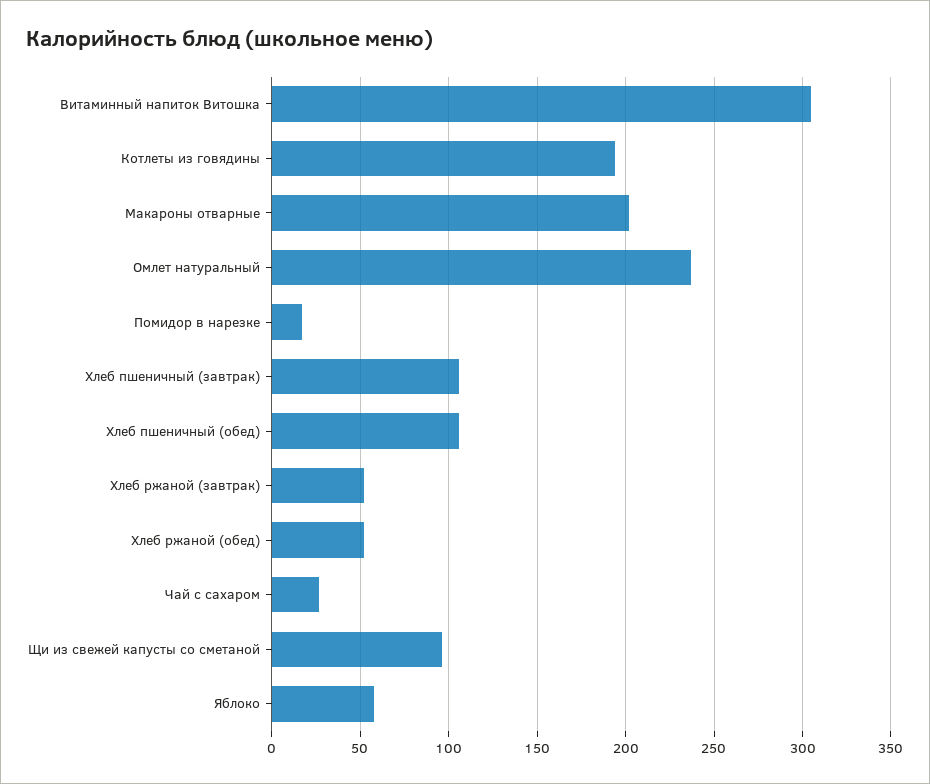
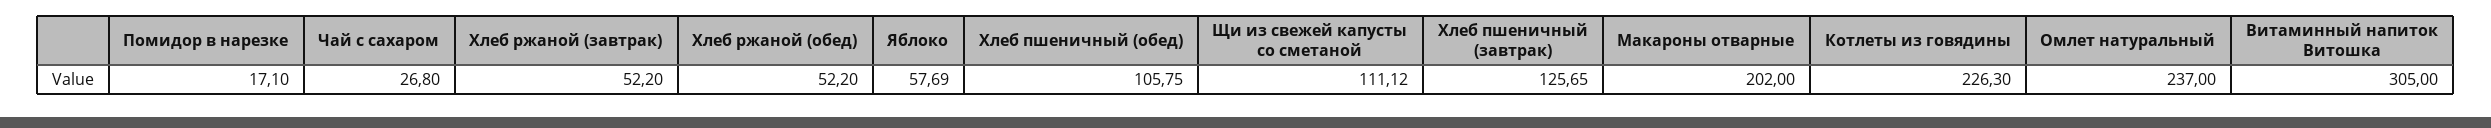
Котлеты из говядины: 195 -> 226.3
Хлеб пшеничный (завтрак): 105 -> 125.65
Щи из свежей капусты со сметаной: 95 -> 111.12

